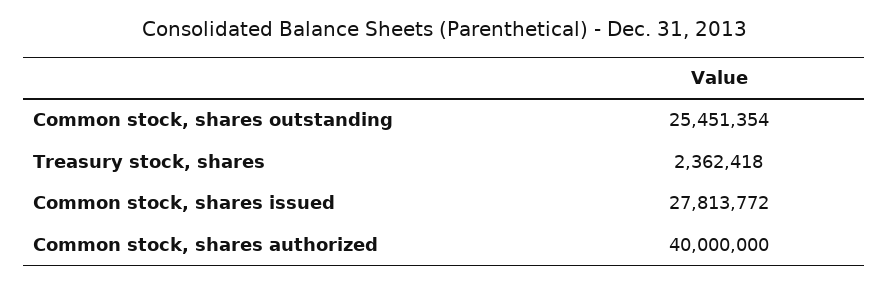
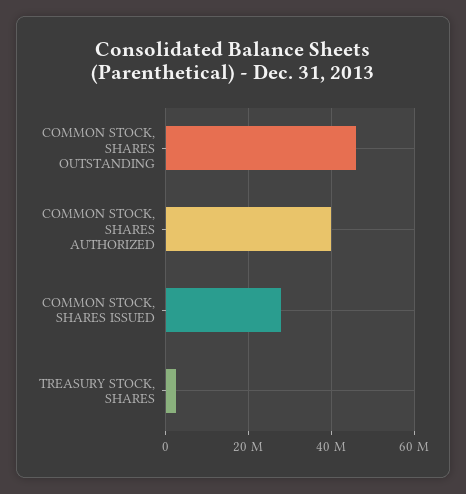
Common stock, shares outstanding: 25451354 -> 46000000

